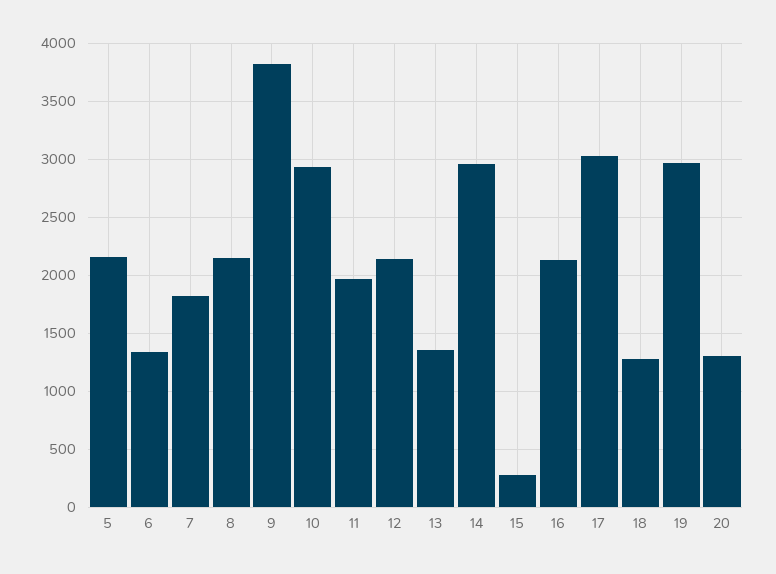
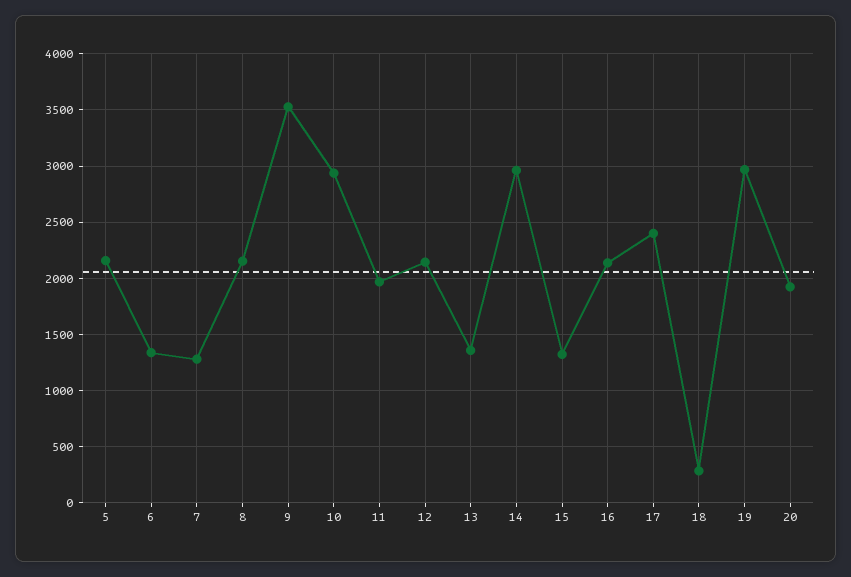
7: 1800 -> 1300
9: 3800 -> 3500
15: 300 -> 1300
17: 3000 -> 2400
18: 1300 -> 300
20: 1300 -> 1900

